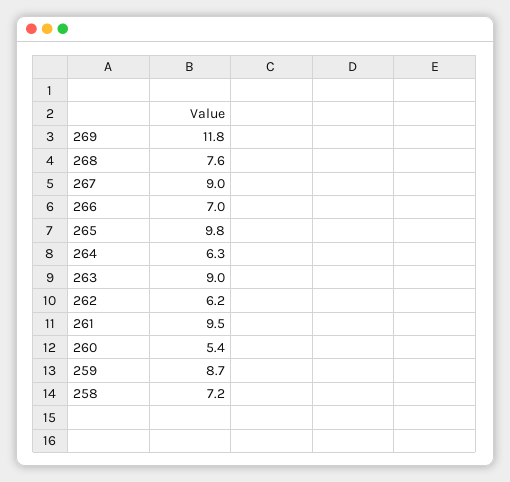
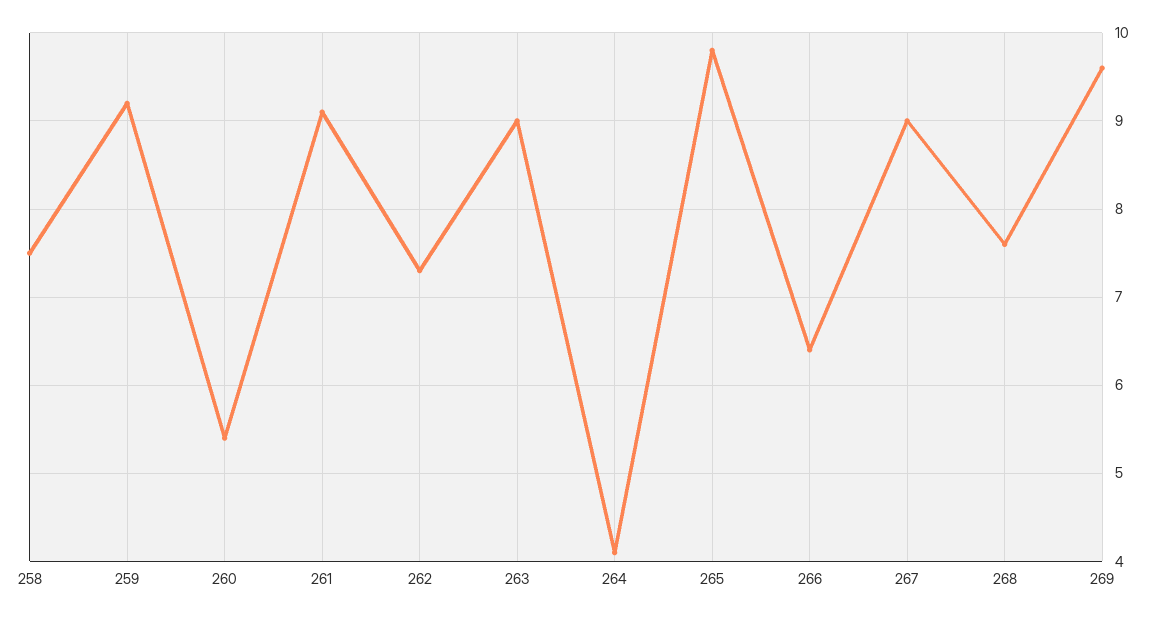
269: 11.8 -> 9.6
266: 7 -> 6.4
264: 6.3 -> 4.1
262: 6.2 -> 7.3
261: 9.5 -> 9.1
259: 8.7 -> 9.2
258: 7.2 -> 7.5

